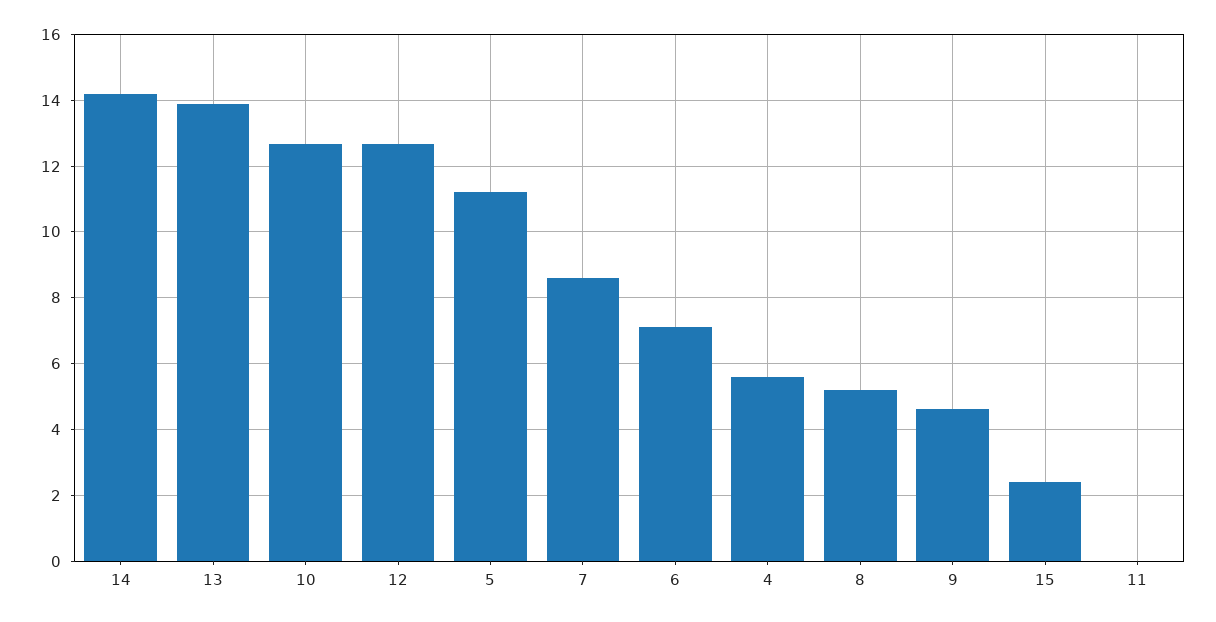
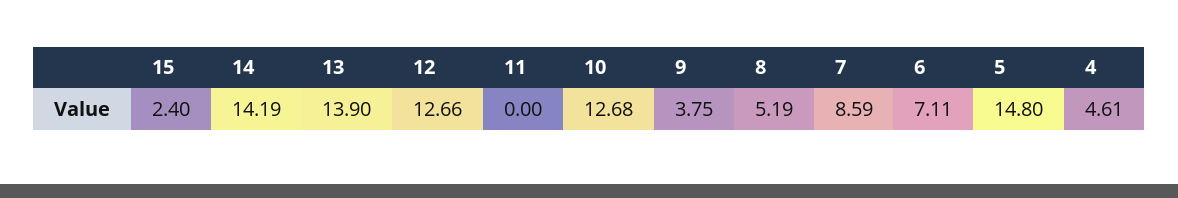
5: 11.2 -> 14.8
4: 5.6 -> 4.61
9: 4.6 -> 3.75

